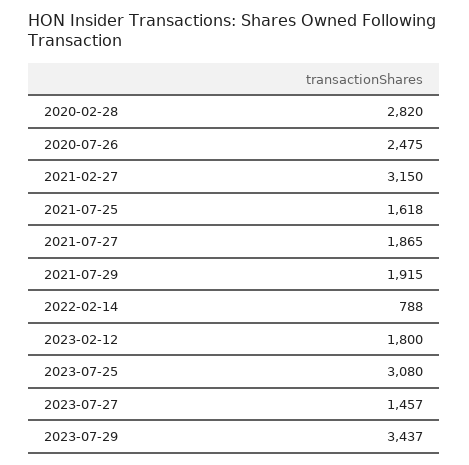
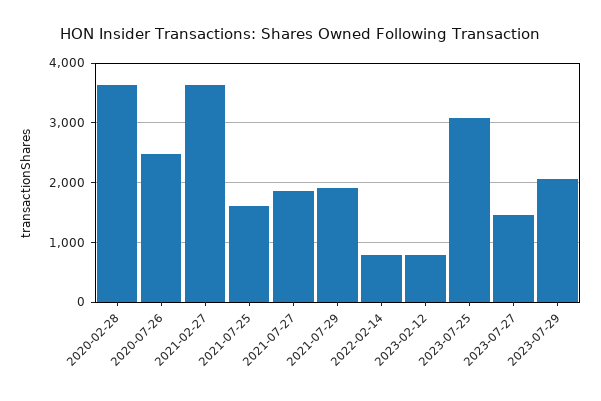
2020-02-28: 2820 -> 3600
2021-02-27: 3150 -> 3600
2023-02-12: 1800 -> 800
2023-07-29: 3437 -> 2000

